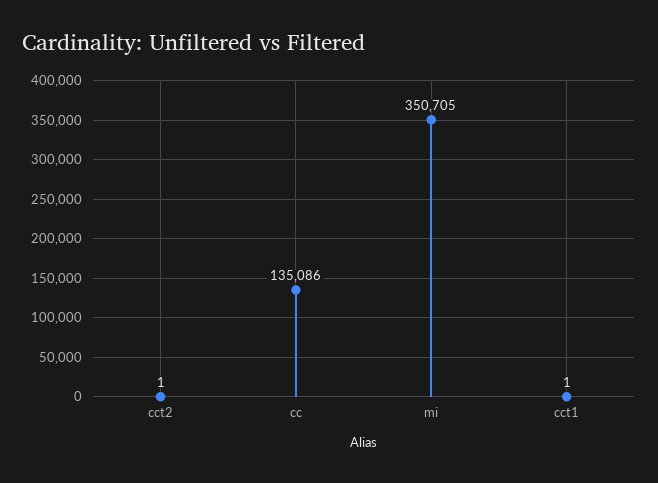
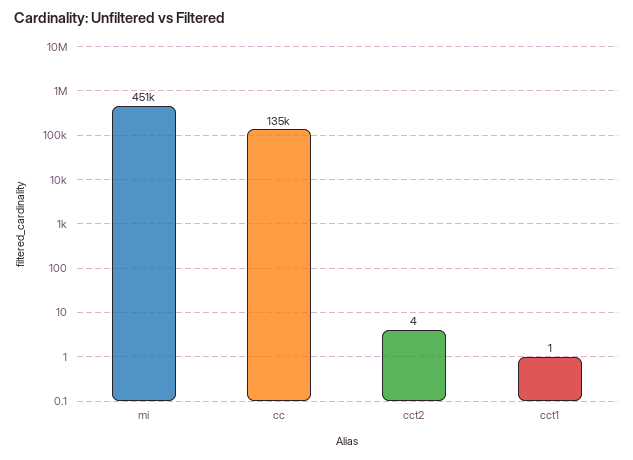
cct2: 1 -> 4
mi: 350705 -> 451000

